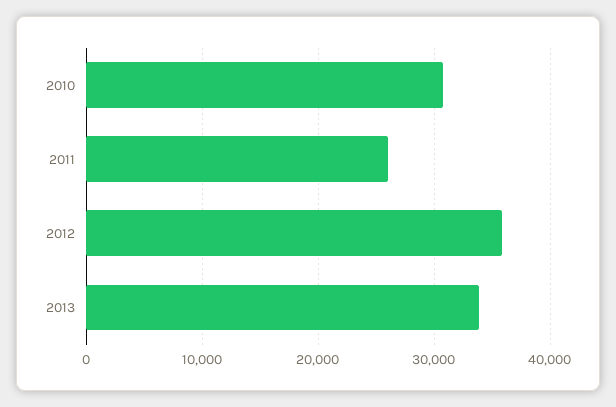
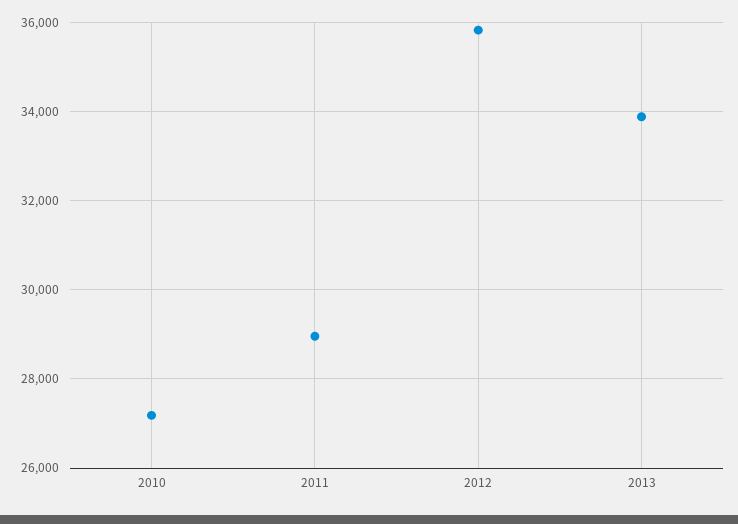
2010: 31000 -> 27200
2011: 26000 -> 29000

